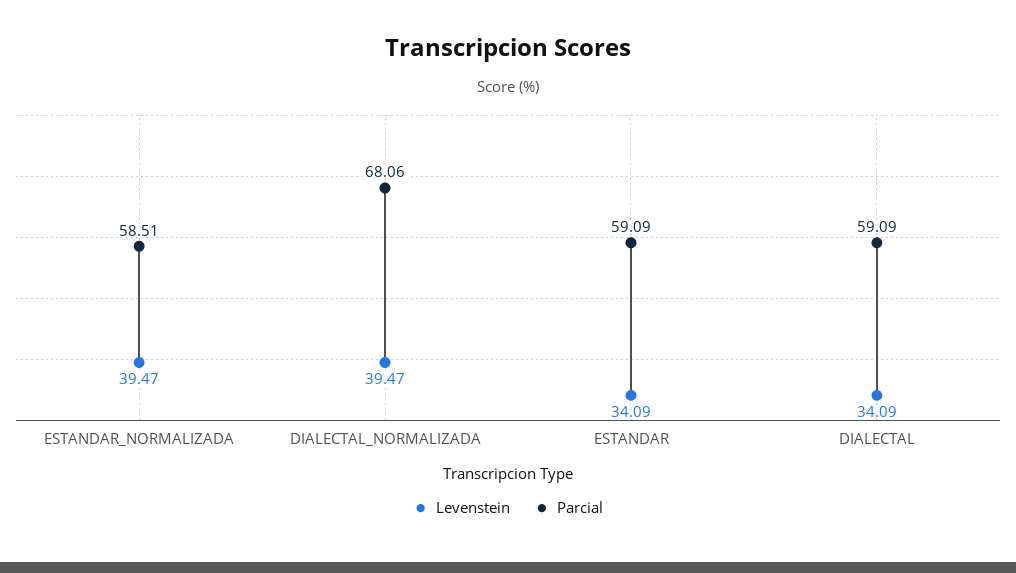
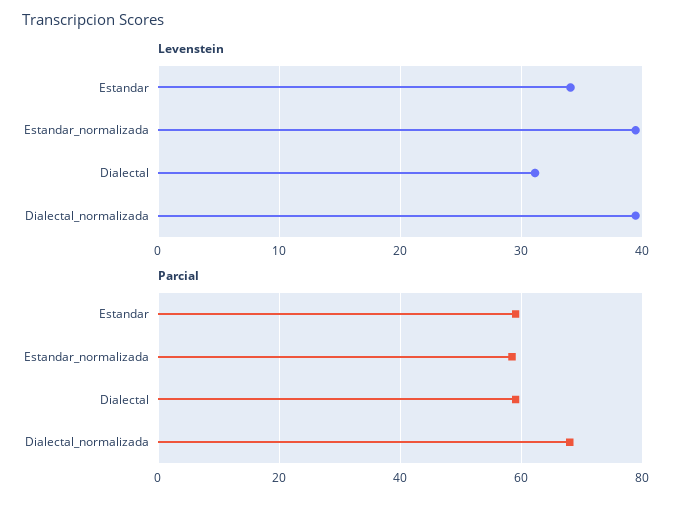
Levenstein, DIALECTAL: 34.09 -> 31

